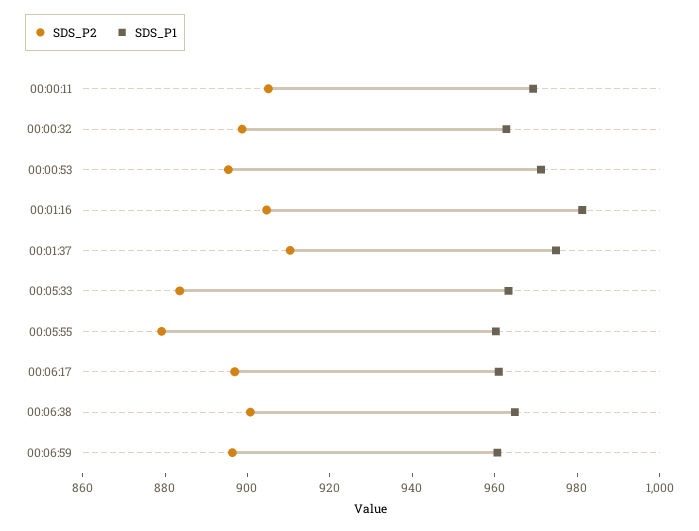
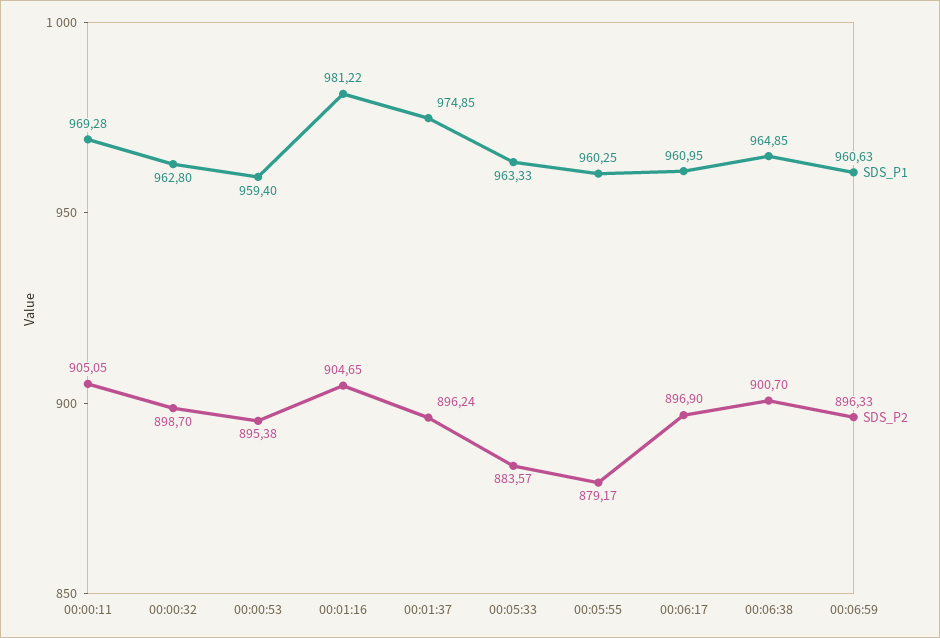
SDS_P1, 00:00:53: 970 -> 959.4
SDS_P2, 00:01:37: 910 -> 896.24

